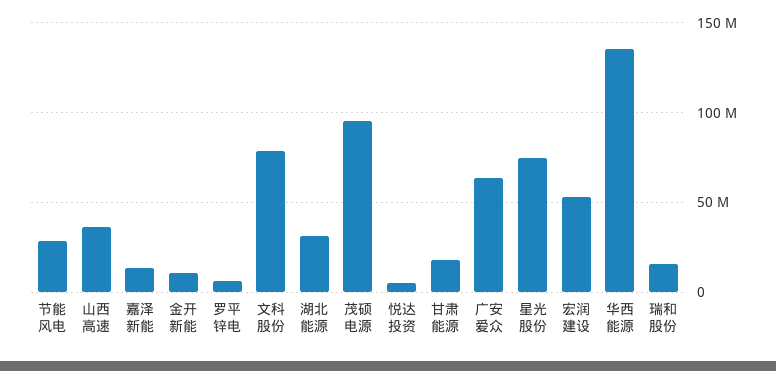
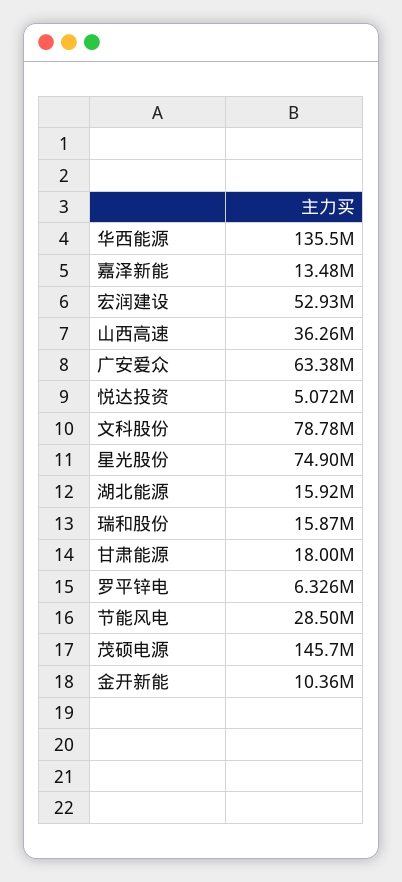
湖北能源: 30000000 -> 15920000
茂硕电源: 95000000 -> 145700000

